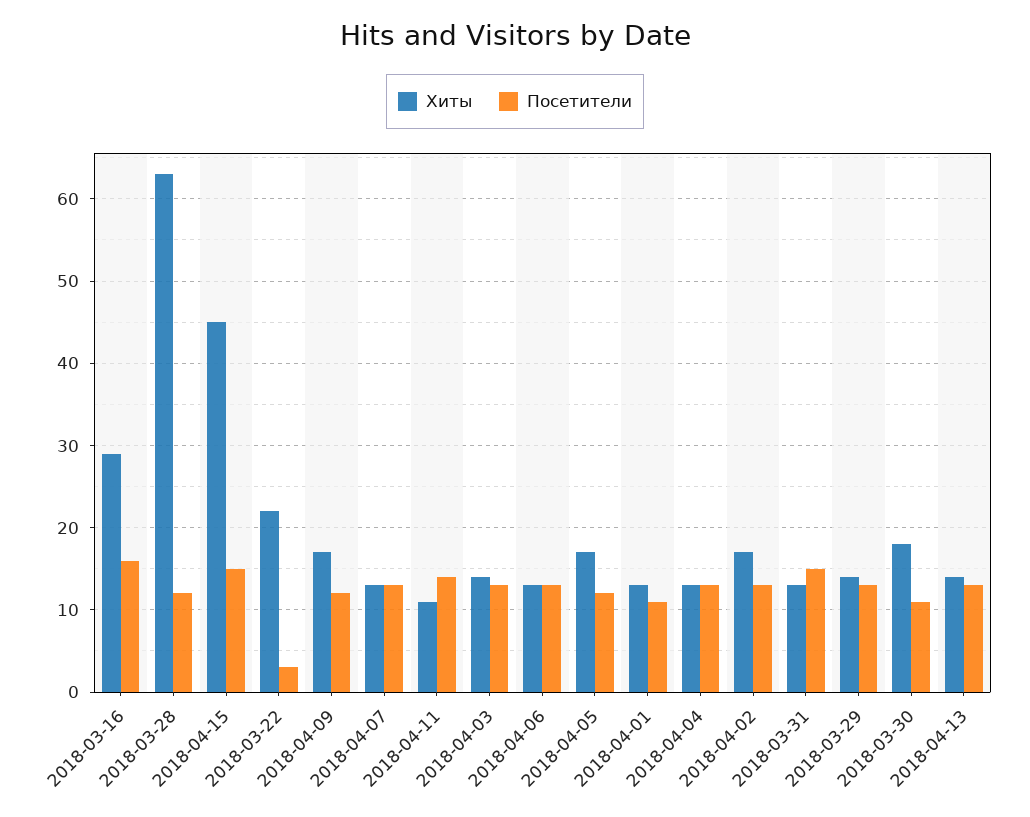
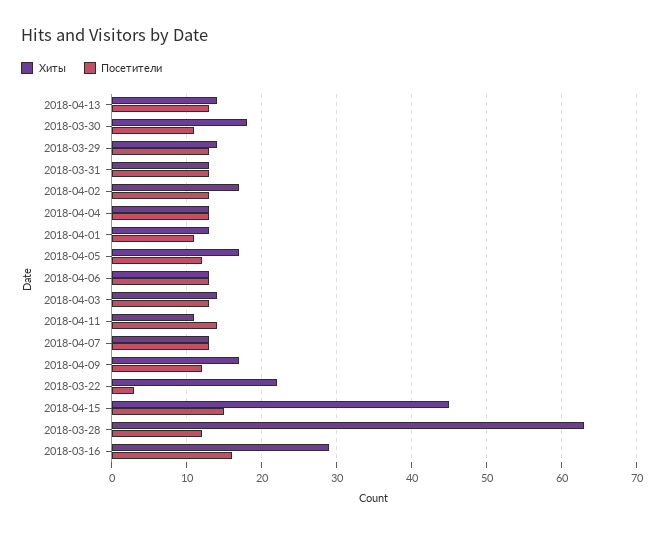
Посетители, 2018-03-31: 15 -> 13

